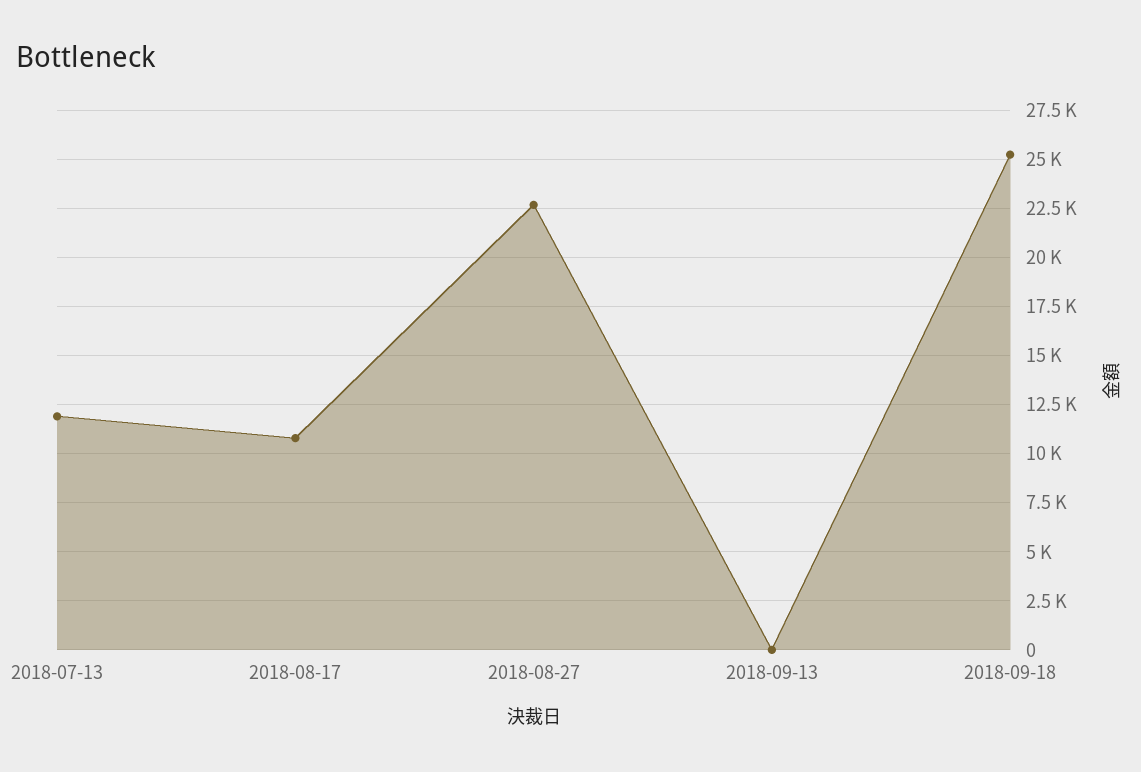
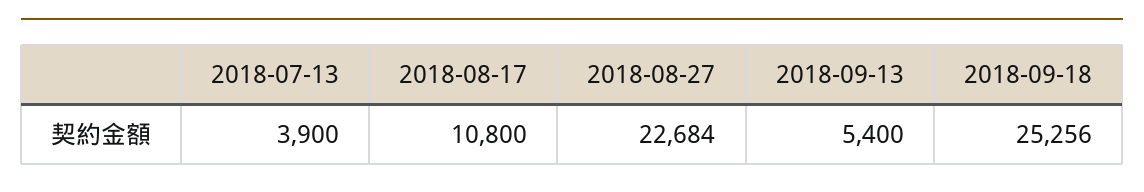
2018-07-13: 12000 -> 3900
2018-09-13: 0 -> 5400

